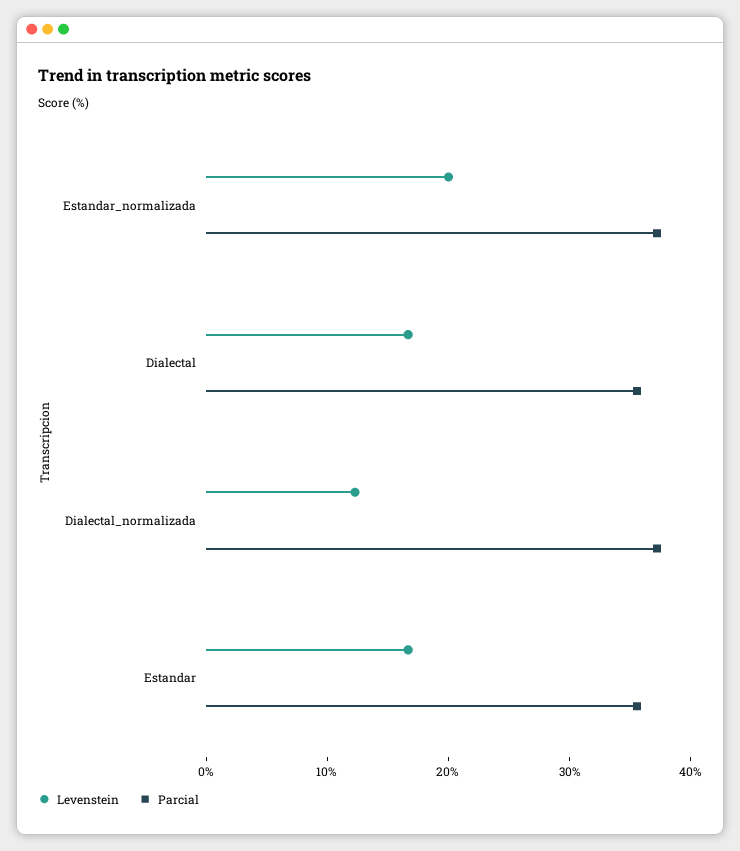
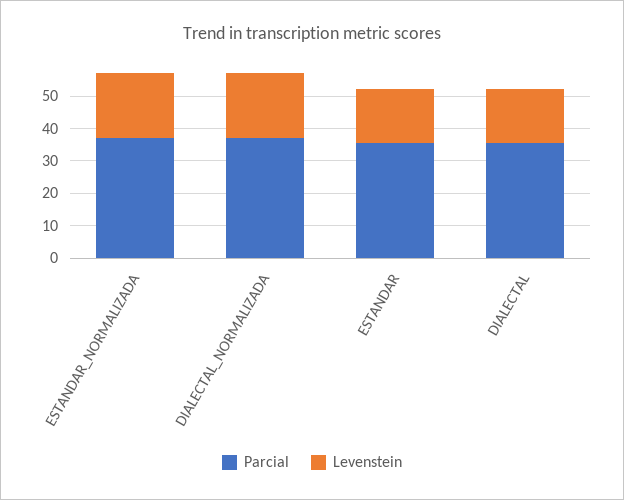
Levenstein, Dialectal_normalizada: 12 -> 20

